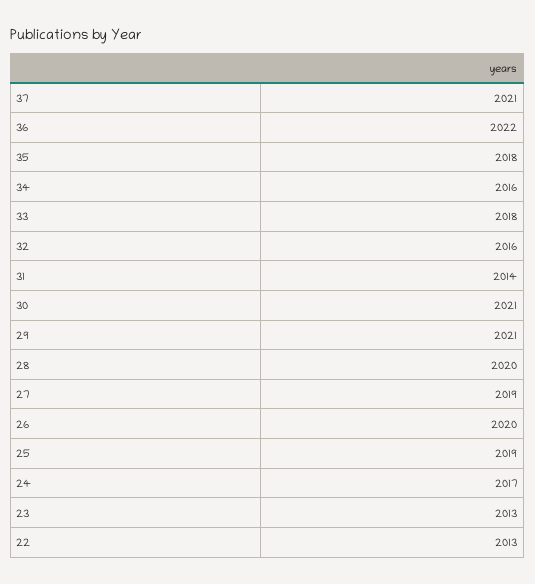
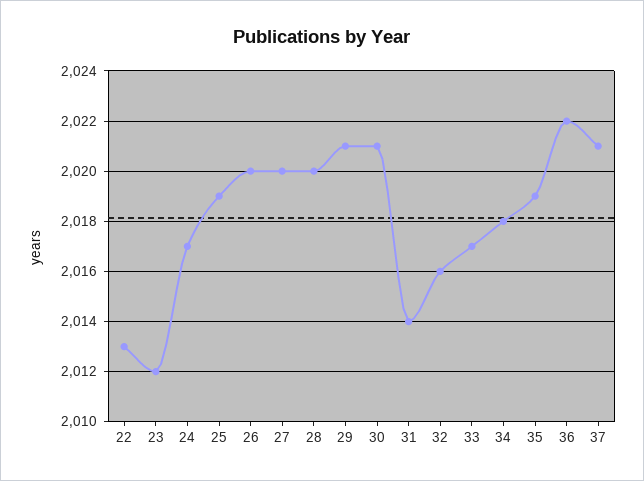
35: 2018 -> 2019
34: 2016 -> 2018
33: 2018 -> 2017
27: 2019 -> 2020
23: 2013 -> 2012

